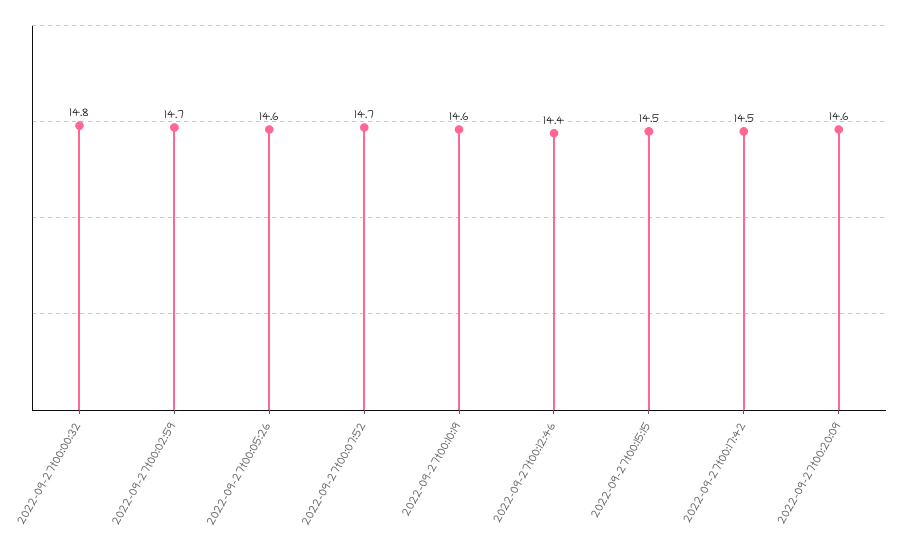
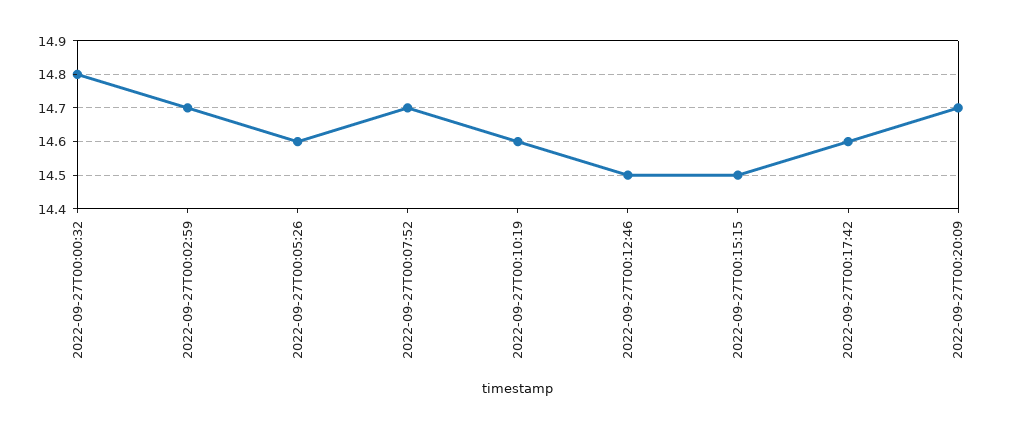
2022-09-27t00:12:46: 14.4 -> 14.5
2022-09-27t00:17:42: 14.5 -> 14.6
2022-09-27t00:20:09: 14.6 -> 14.7

